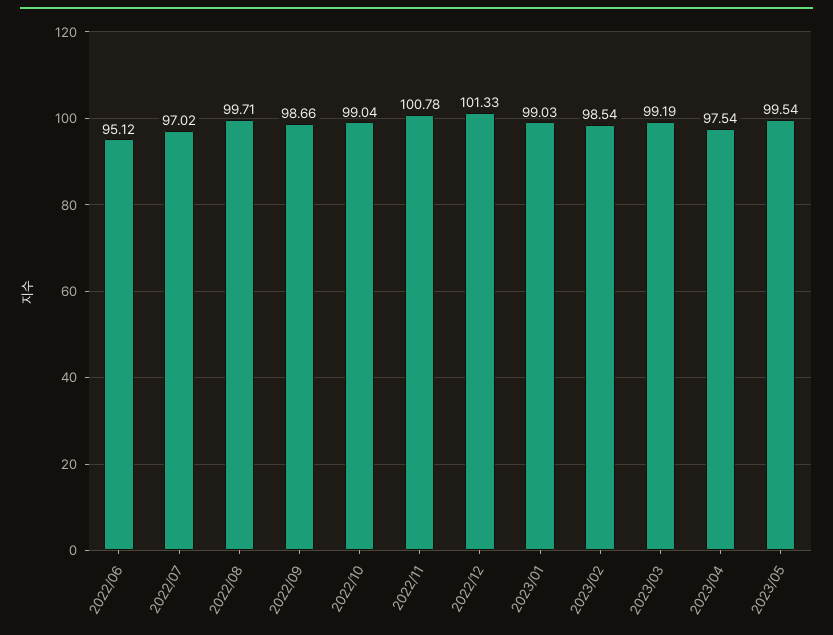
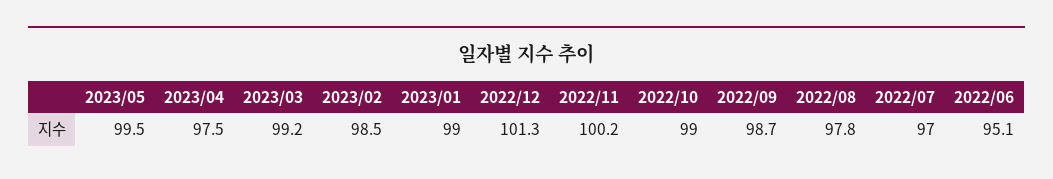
2022/08: 99.71 -> 97.8
2022/11: 100.78 -> 100.2

